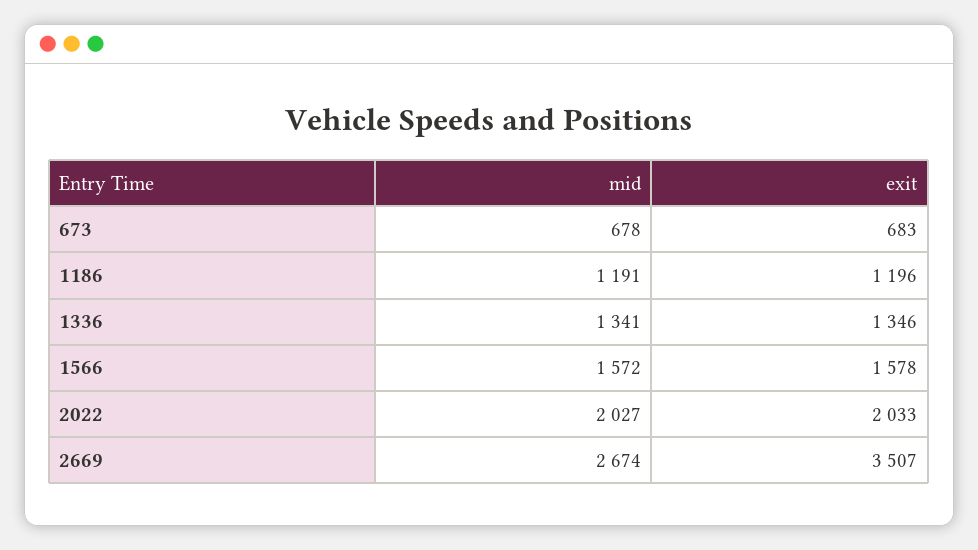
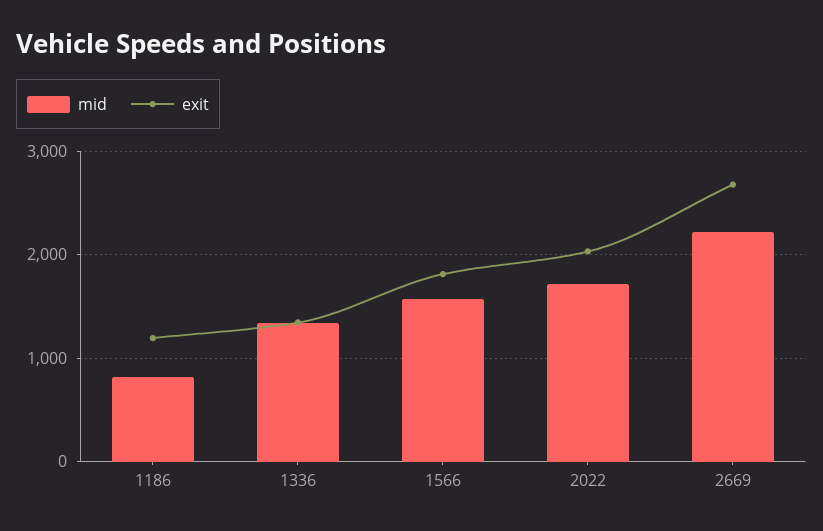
mid, 673: 678 -> none
exit, 673: 683 -> none
mid, 1186: 1191 -> 800
exit, 1566: 1578 -> 1800
mid, 2022: 2027 -> 1700
mid, 2669: 2674 -> 2200
exit, 2669: 3507 -> 2700

